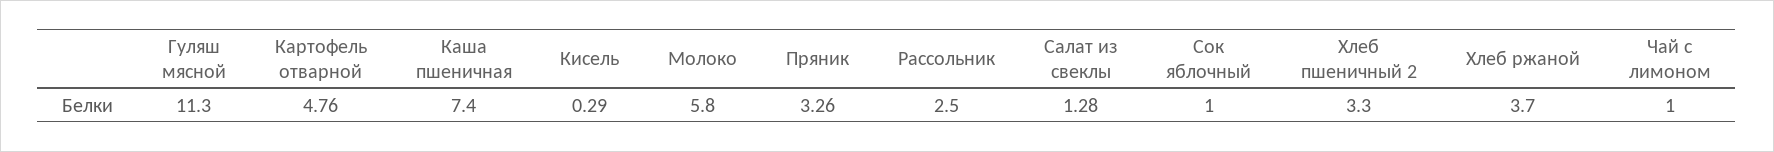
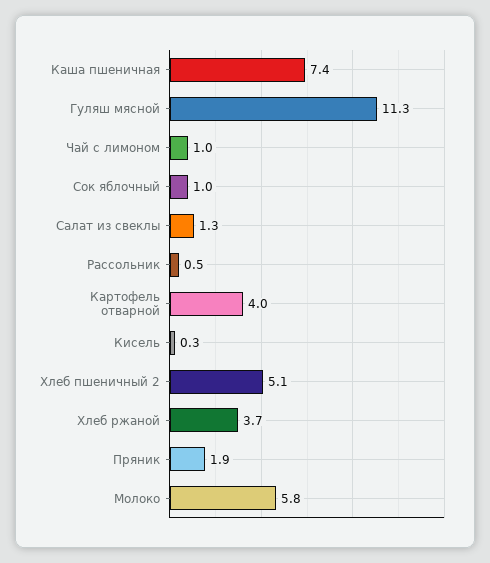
Картофель отварной: 4.76 -> 4
Пряник: 3.26 -> 1.9
Рассольник: 2.5 -> 0.5
Хлеб пшеничный 2: 3.3 -> 5.1

